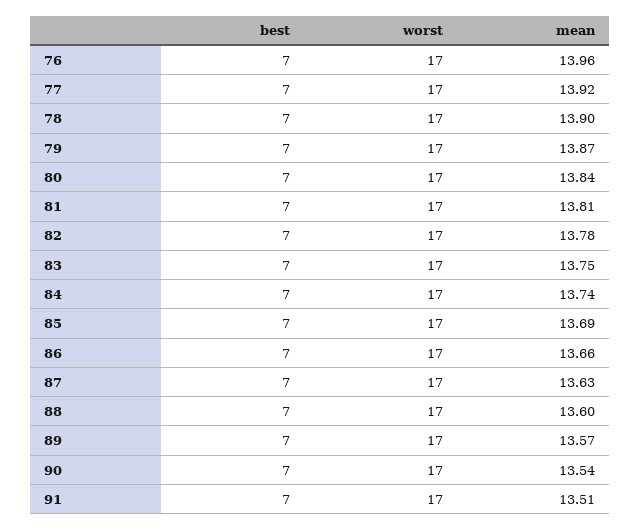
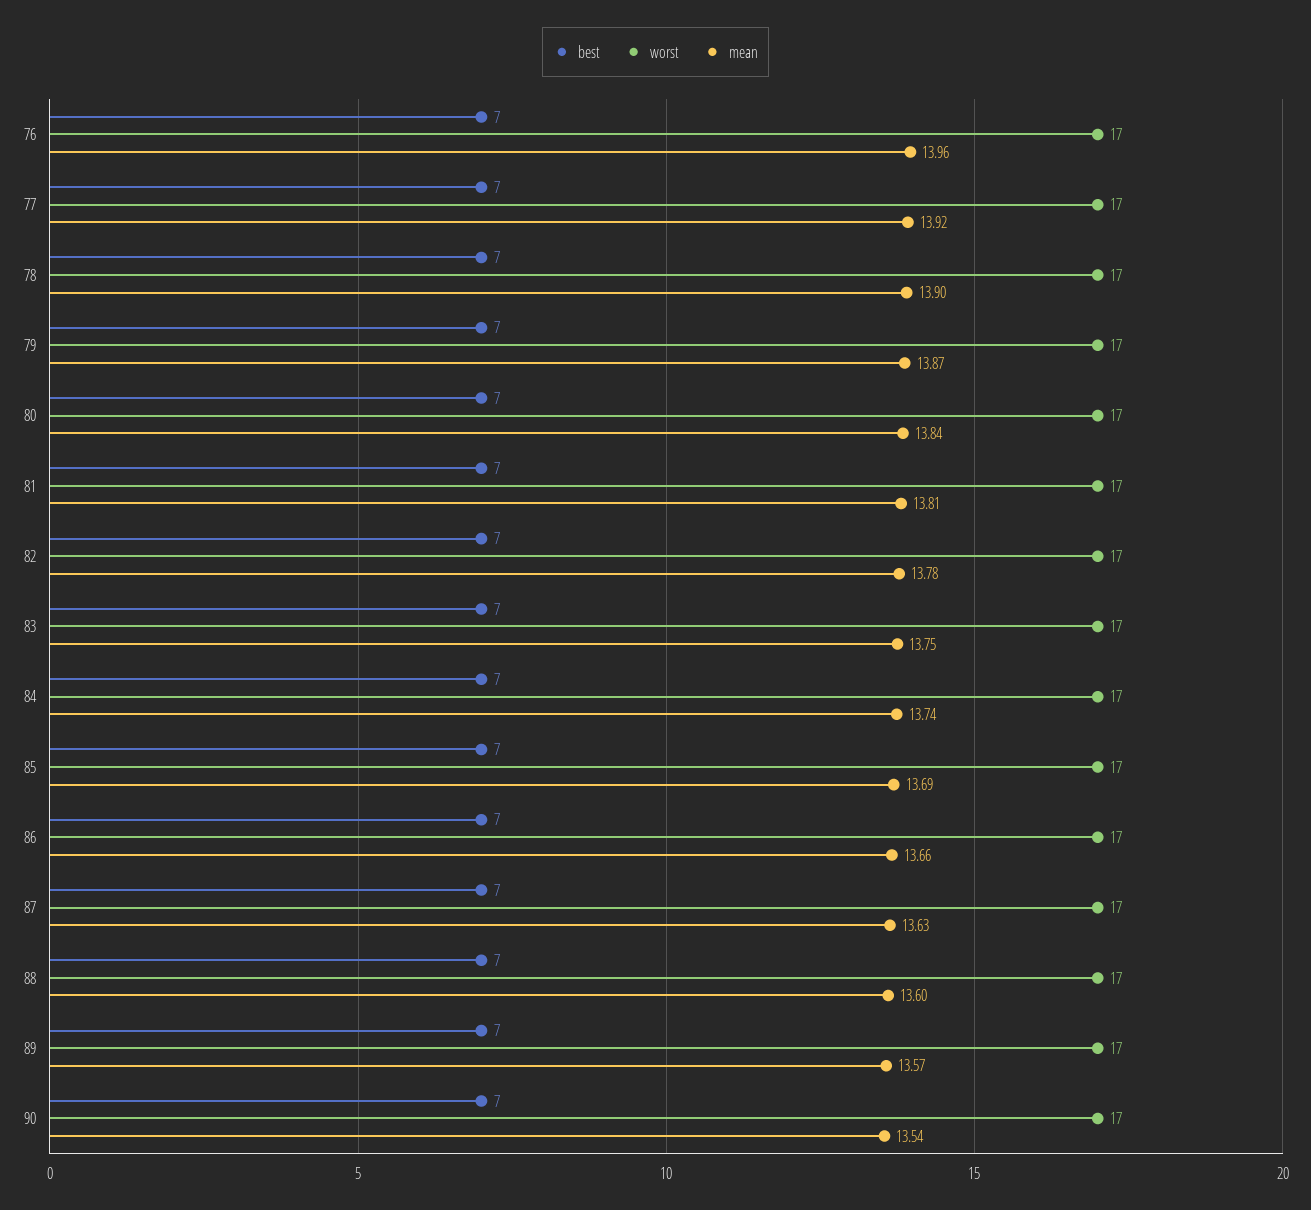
best, 91: 7 -> none
worst, 91: 17 -> none
mean, 91: 13.51 -> none

